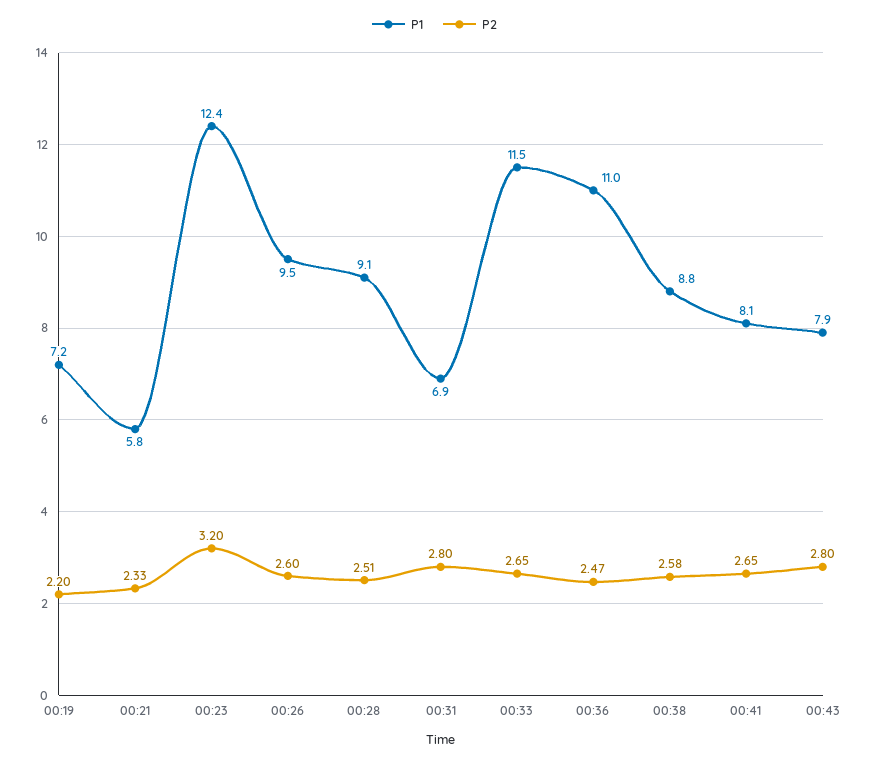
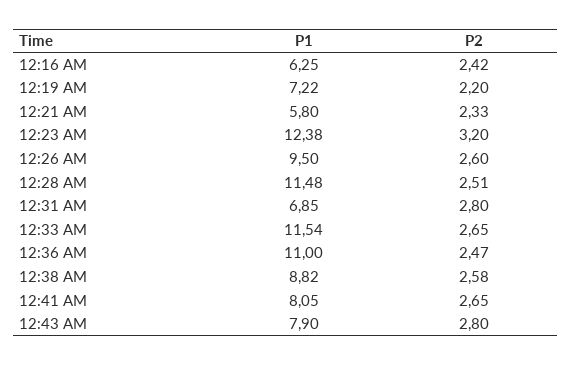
P1, 00:28: 9.1 -> 11.48
P1, 12:16 AM: none -> 6.25
P2, 12:16 AM: none -> 2.42

